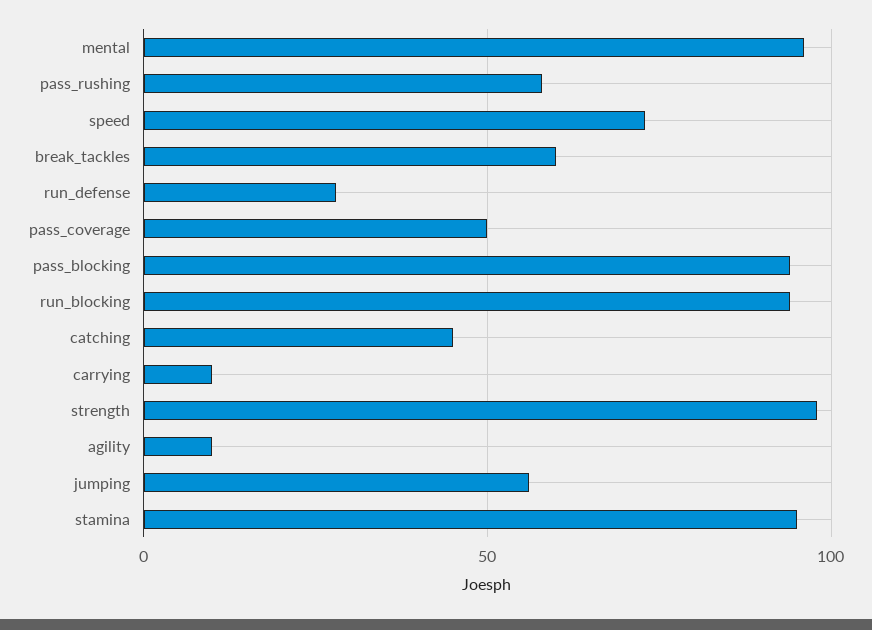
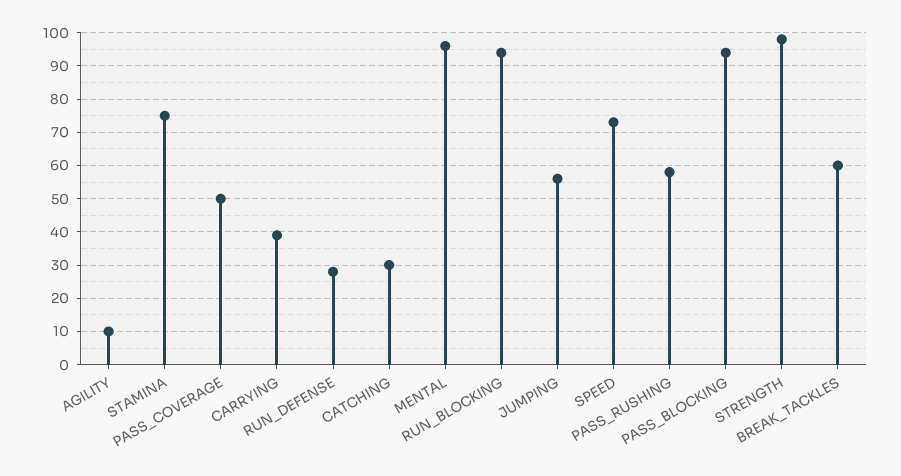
catching: 45 -> 30
carrying: 10 -> 40
stamina: 95 -> 75

